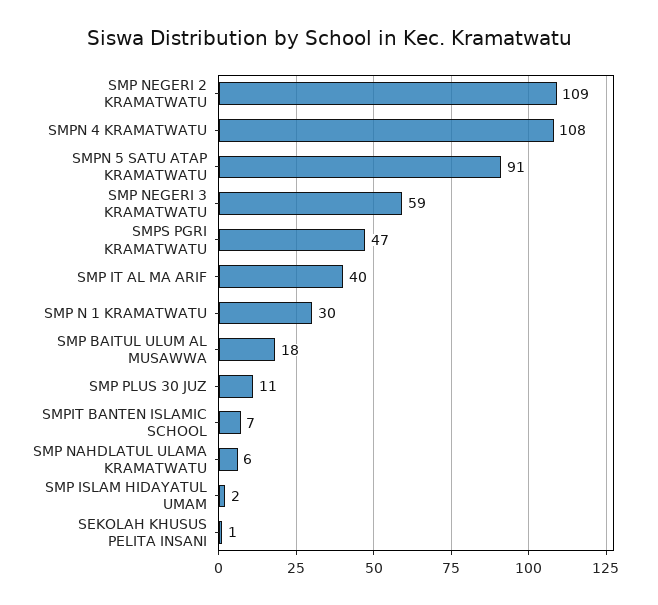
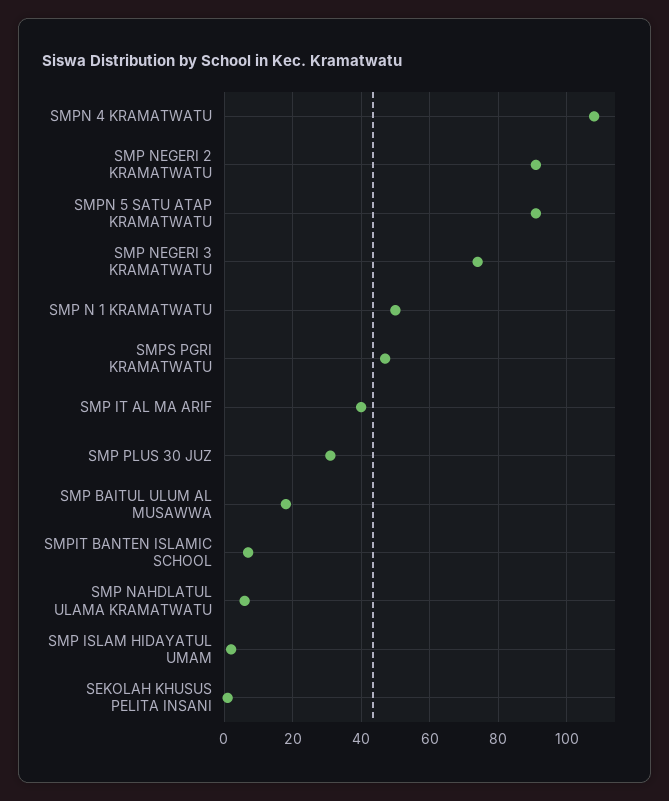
SMP NEGERI 2 KRAMATWATU: 109 -> 90
SMP NEGERI 3 KRAMATWATU: 59 -> 75
SMP N 1 KRAMATWATU: 30 -> 50
SMP PLUS 30 JUZ: 11 -> 30

